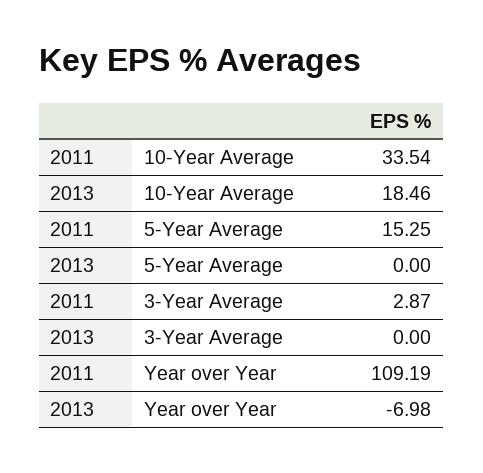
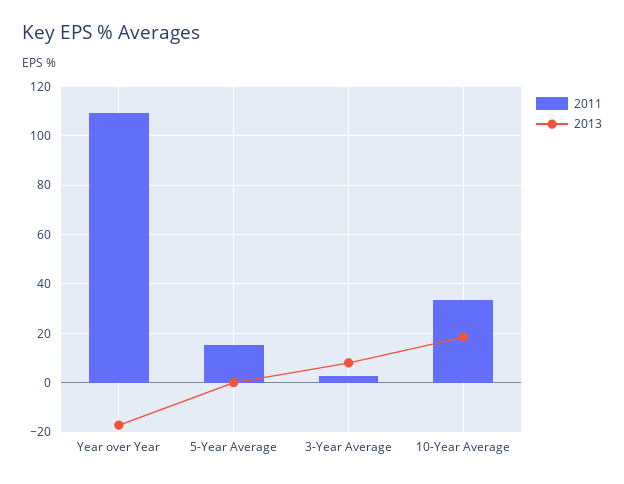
2013, 3-Year Average: 0 -> 7.5
2013, Year over Year: -6.98 -> -17.5

